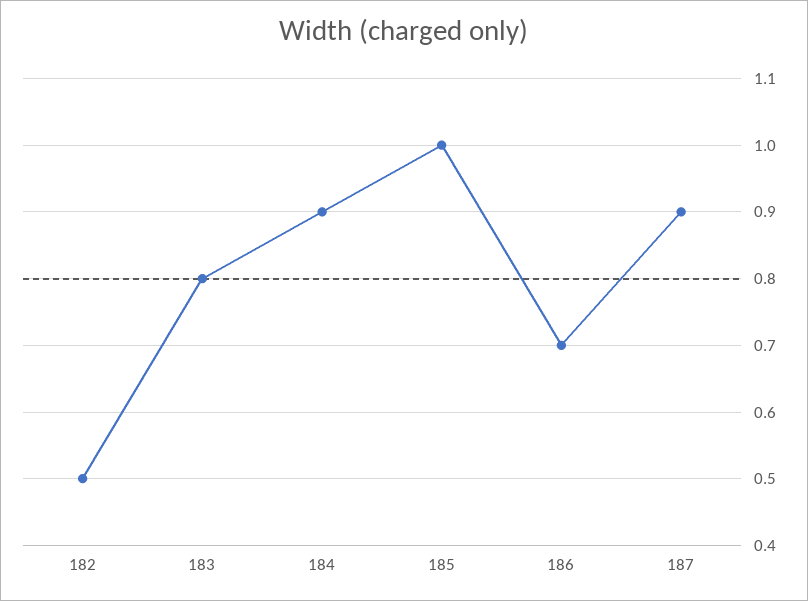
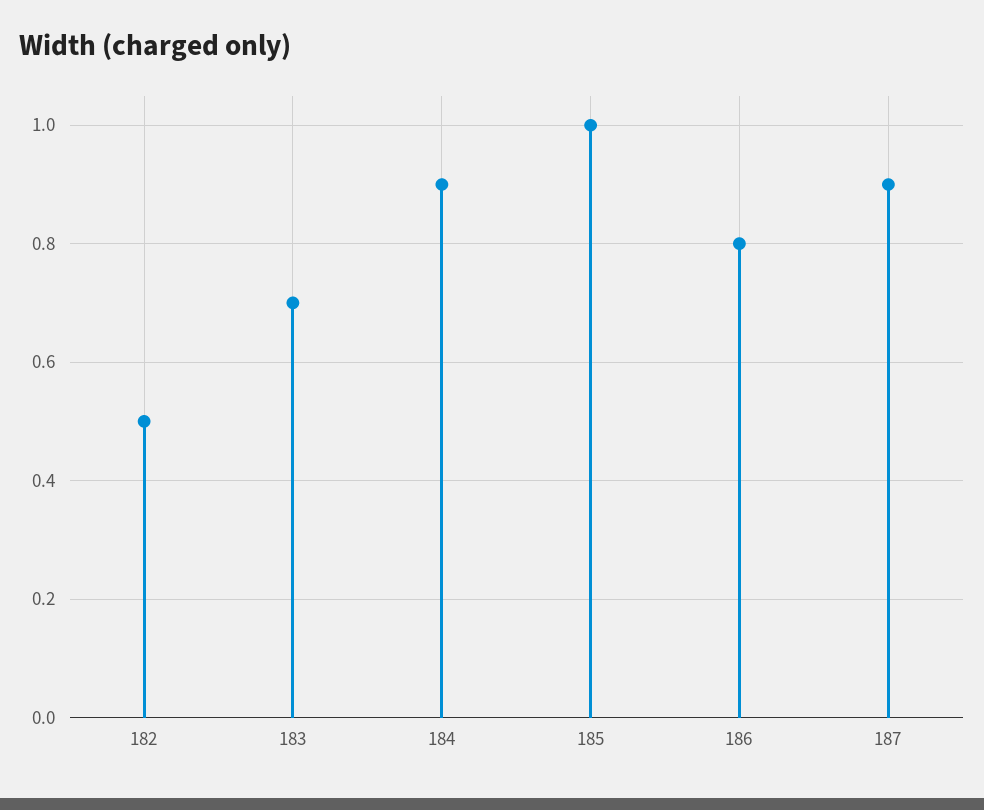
183: 0.8 -> 0.7
186: 0.7 -> 0.8

